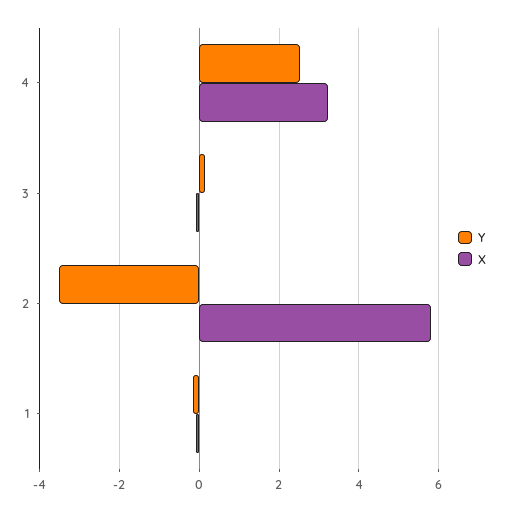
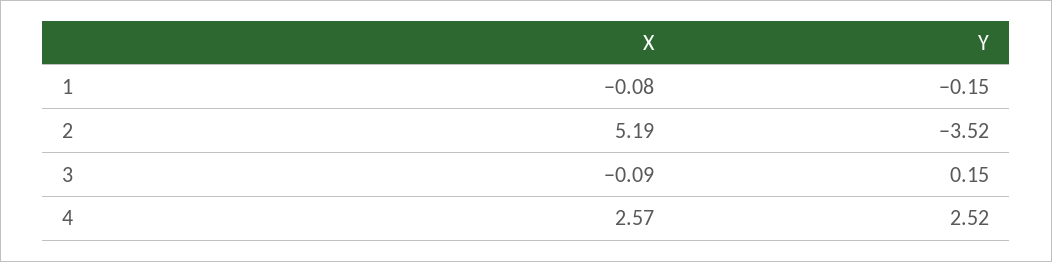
X, 4: 3.2 -> 2.57
X, 2: 5.8 -> 5.19

